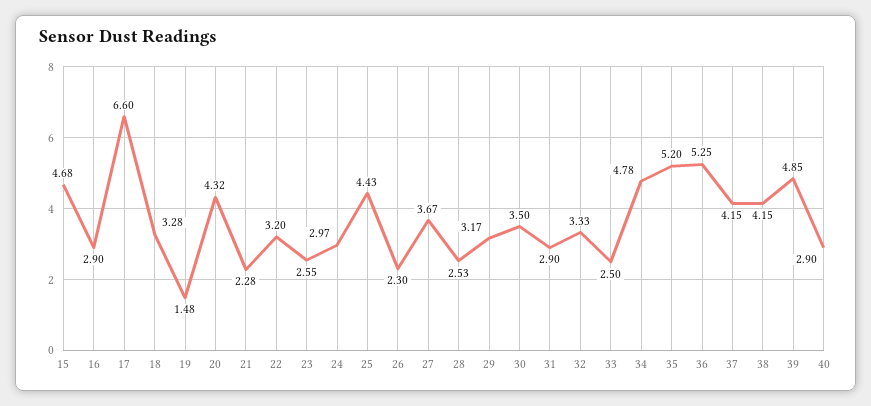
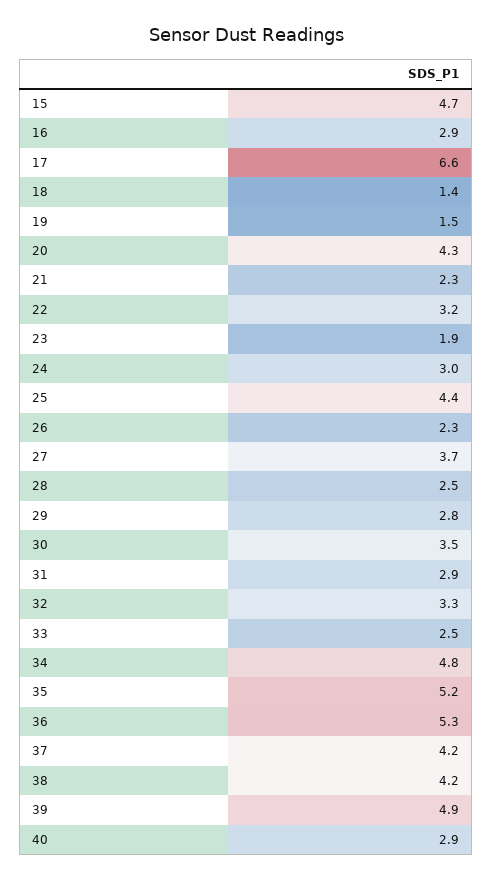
18: 3.28 -> 1.4
23: 2.55 -> 1.9
29: 3.17 -> 2.8

